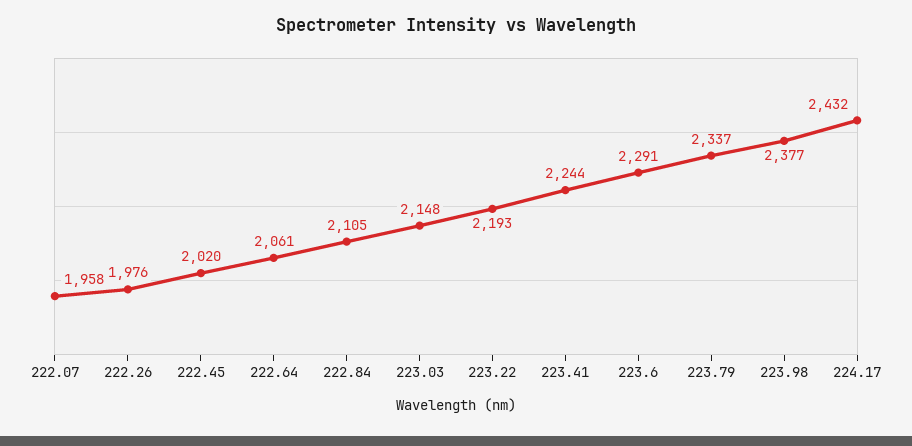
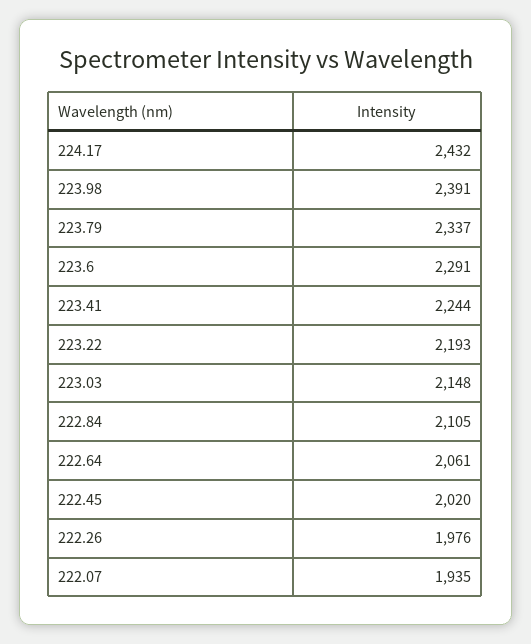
222.07: 1958 -> 1935
223.98: 2377 -> 2391

